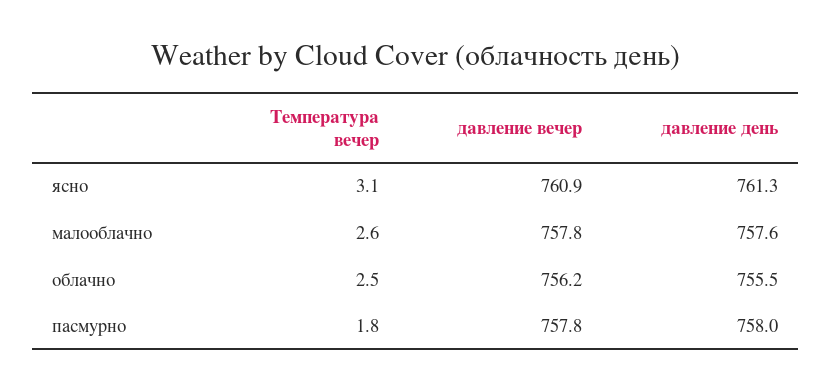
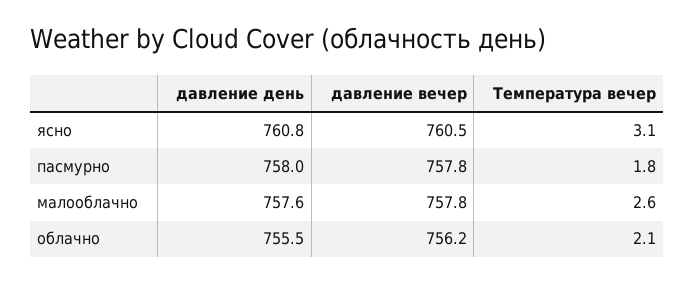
давление вечер, ясно: 760.9 -> 760.5
давление день, ясно: 761.3 -> 760.8
Температура вечер, облачно: 2.5 -> 2.1

